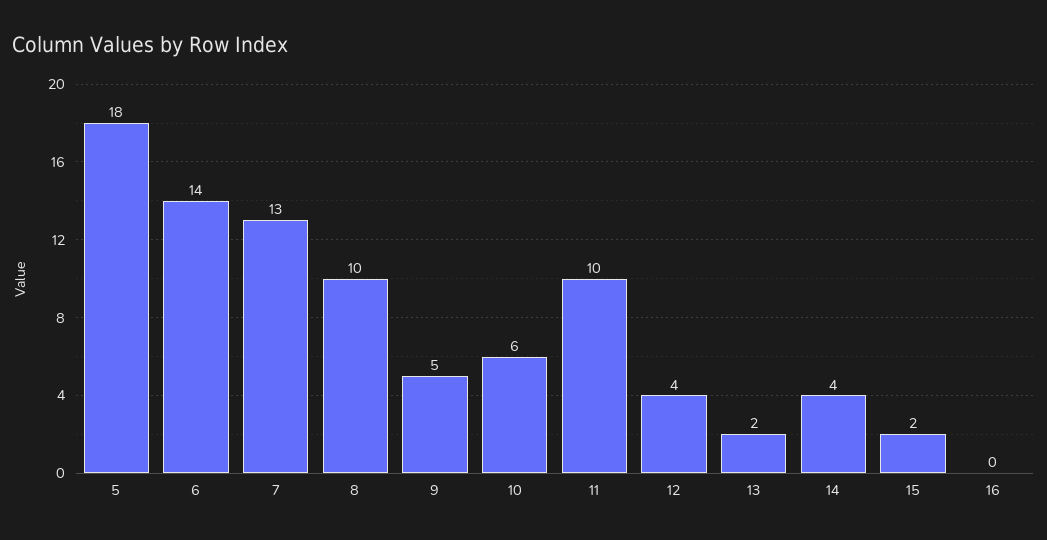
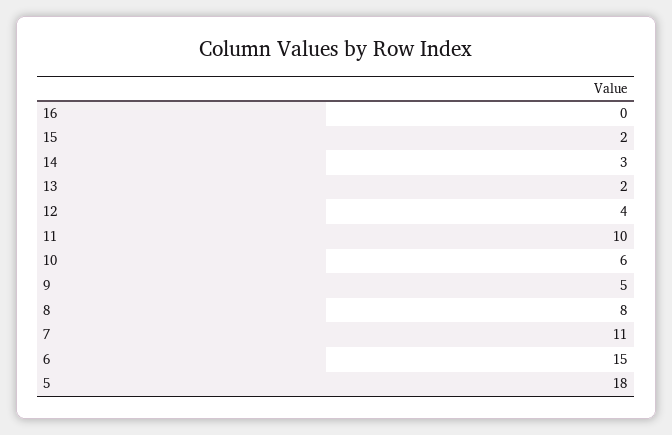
6: 14 -> 15
7: 13 -> 11
8: 10 -> 8
14: 4 -> 3

